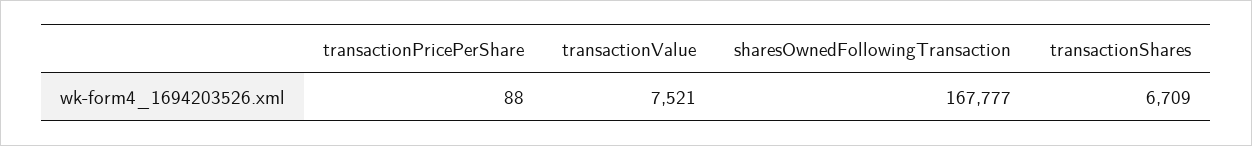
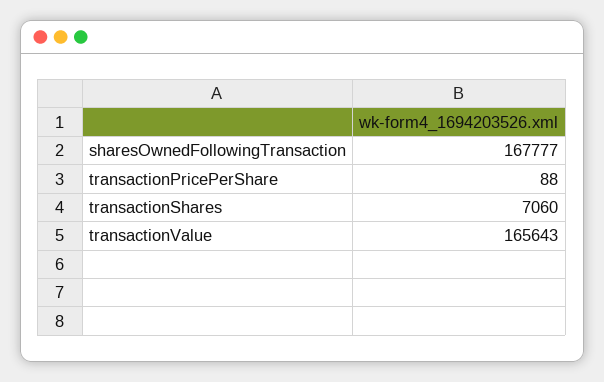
transactionValue: 7521 -> 165643
transactionShares: 6709 -> 7060

